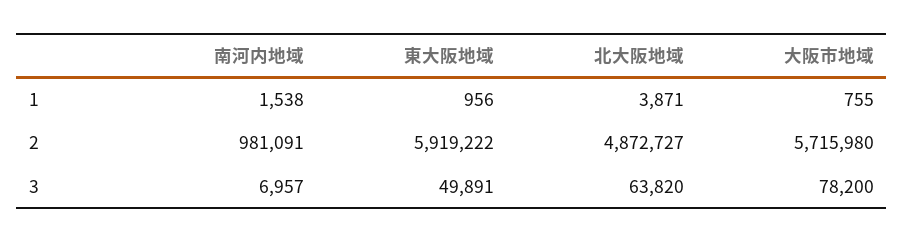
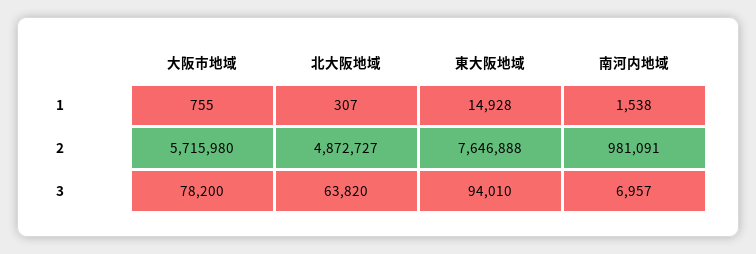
東大阪地域, 1: 956 -> 14928
北大阪地域, 1: 3871 -> 307
東大阪地域, 2: 5919222 -> 7646888
東大阪地域, 3: 49891 -> 94010

